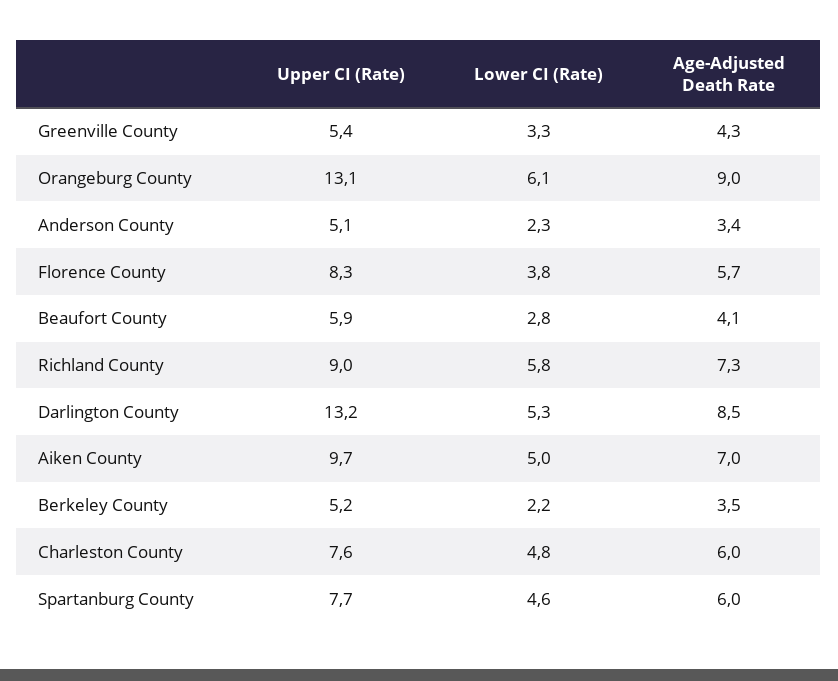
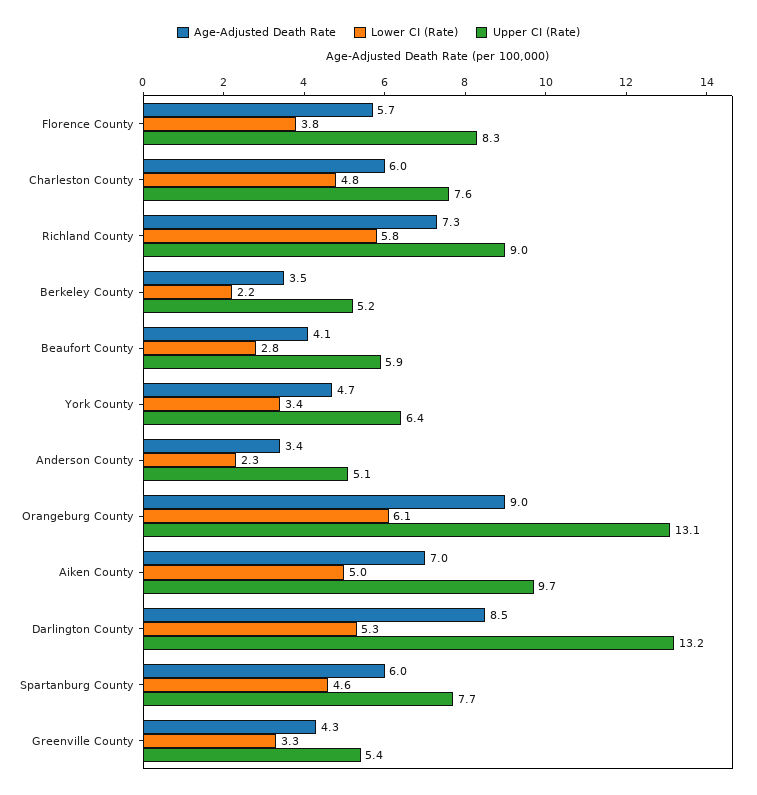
Age-Adjusted Death Rate, York County: none -> 4.7
Lower CI (Rate), York County: none -> 3.4
Upper CI (Rate), York County: none -> 6.4

